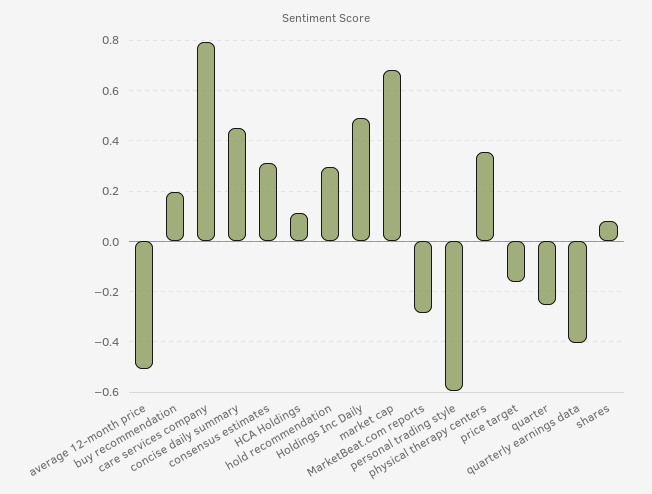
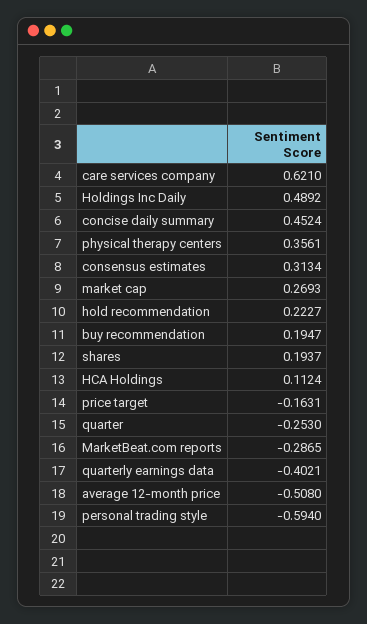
care services company: 0.8 -> 0.621
hold recommendation: 0.3 -> 0.2227
market cap: 0.675 -> 0.2693
shares: 0.075 -> 0.1937

